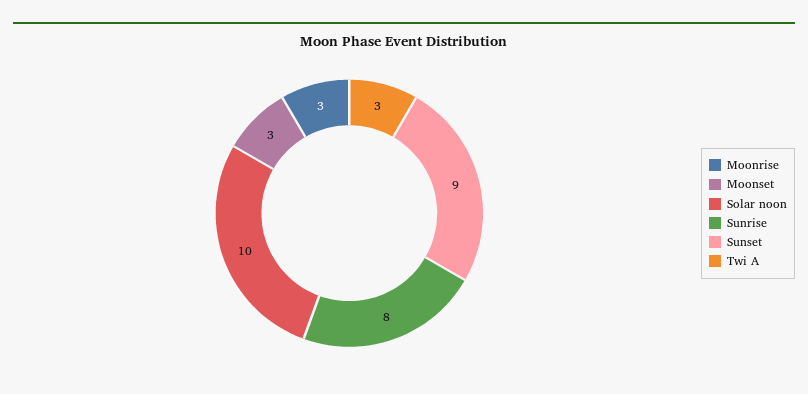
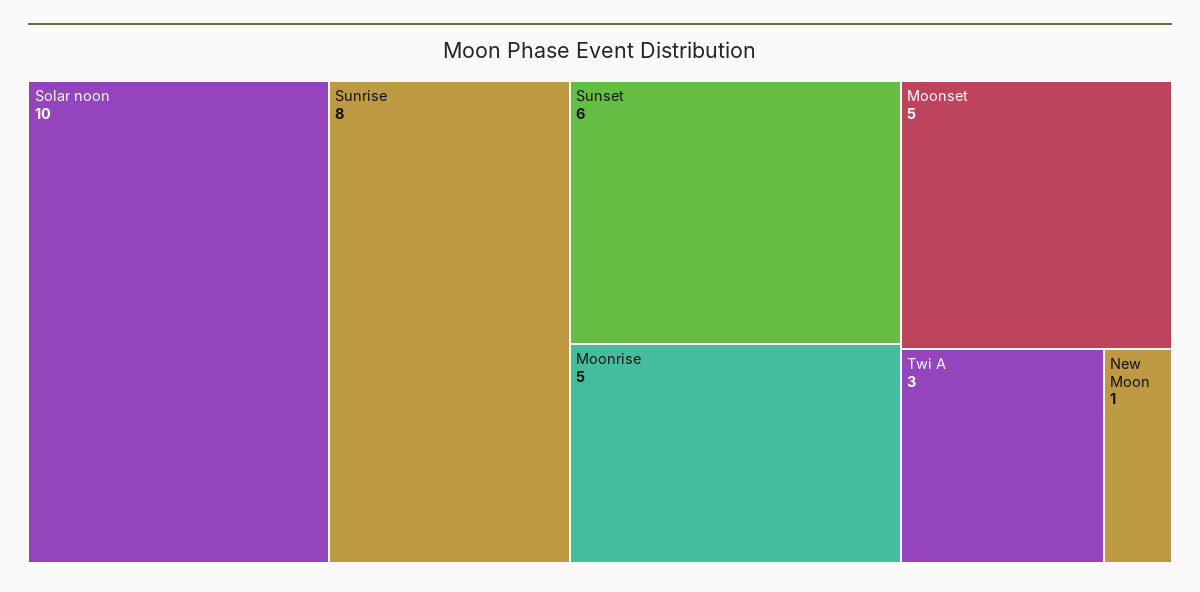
Moonrise: 3 -> 5
Moonset: 3 -> 5
Sunset: 9 -> 6
New Moon: none -> 1

